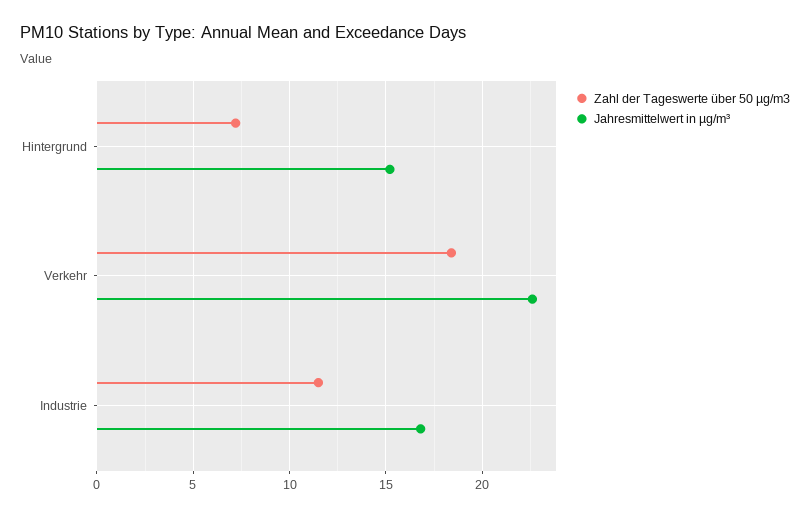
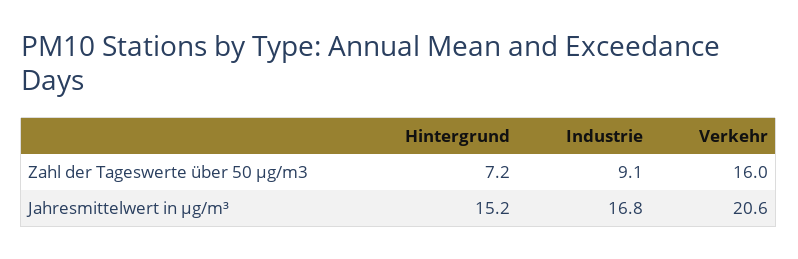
Zahl der Tageswerte über 50 µg/m3, Verkehr: 18.5 -> 16
Jahresmittelwert in µg/m³, Verkehr: 22.5 -> 20.6
Zahl der Tageswerte über 50 µg/m3, Industrie: 11.5 -> 9.1

